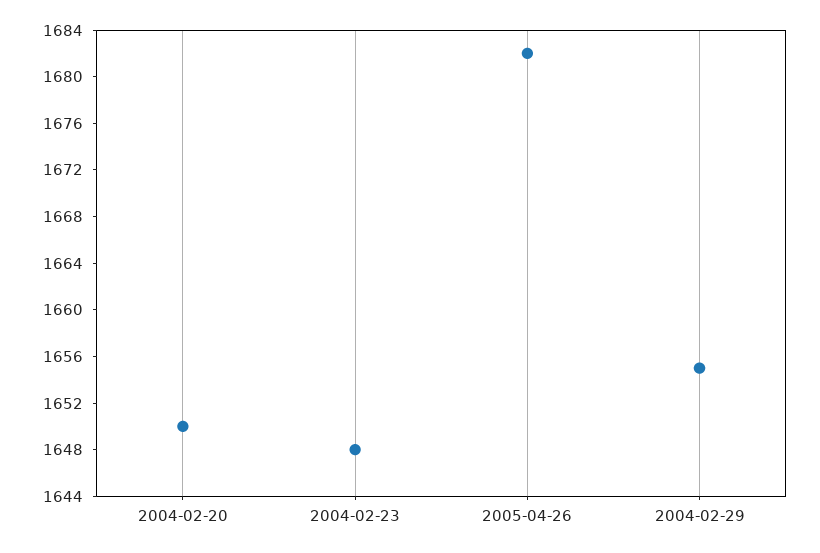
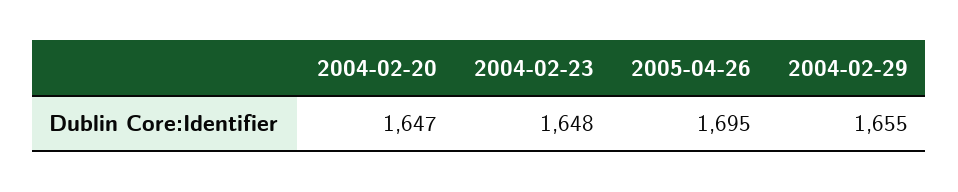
2004-02-20: 1650 -> 1647
2005-04-26: 1682 -> 1695

